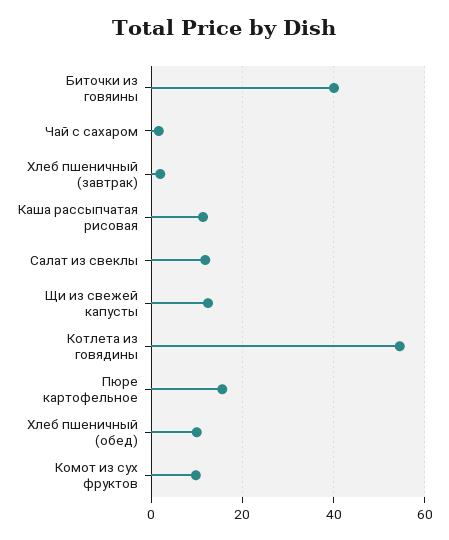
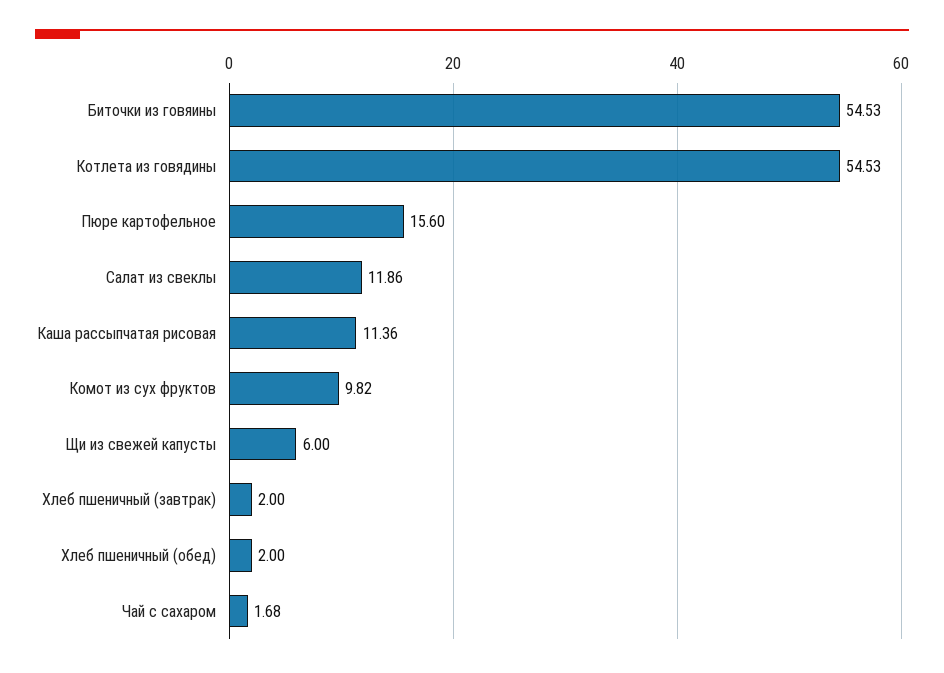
Биточки из говяины: 40 -> 54.53
Щи из свежей капусты: 12 -> 6
Хлеб пшеничный (обед): 10 -> 2

